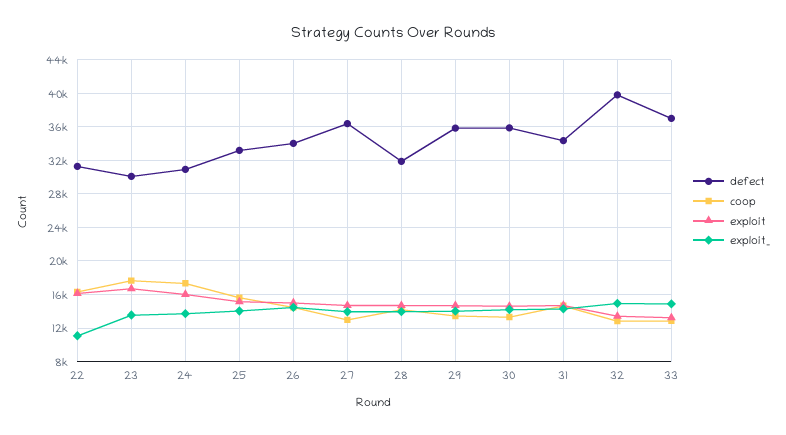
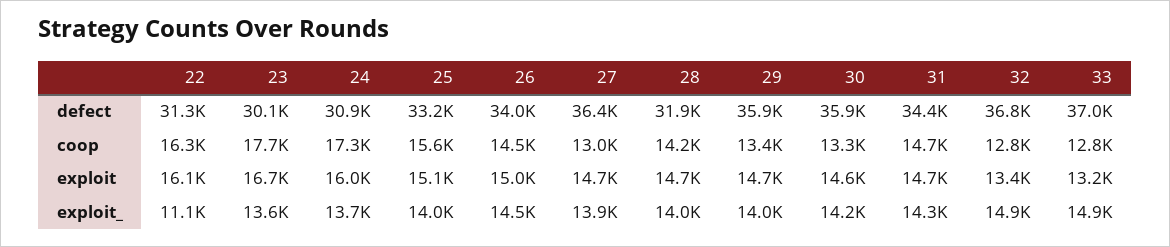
defect, 32: 40000 -> 36800

